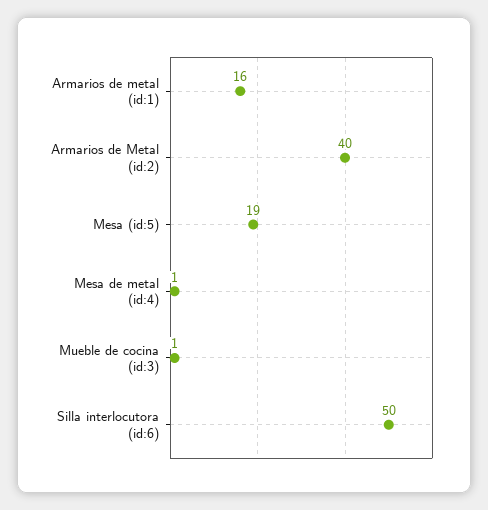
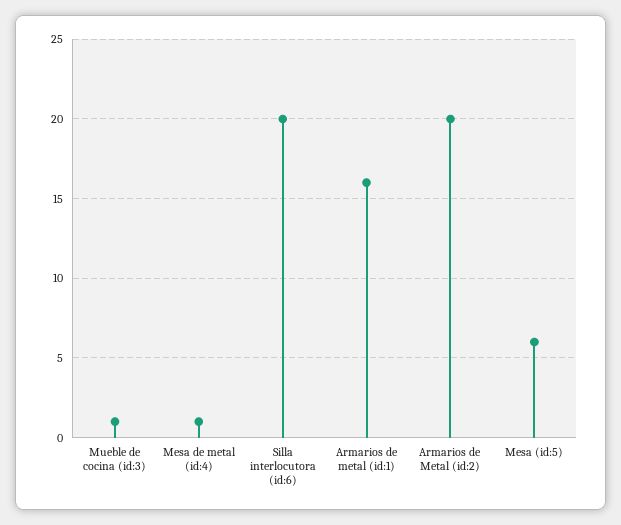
Armarios de Metal (id:2): 40 -> 20
Mesa (id:5): 19 -> 6
Silla interlocutora (id:6): 50 -> 20

